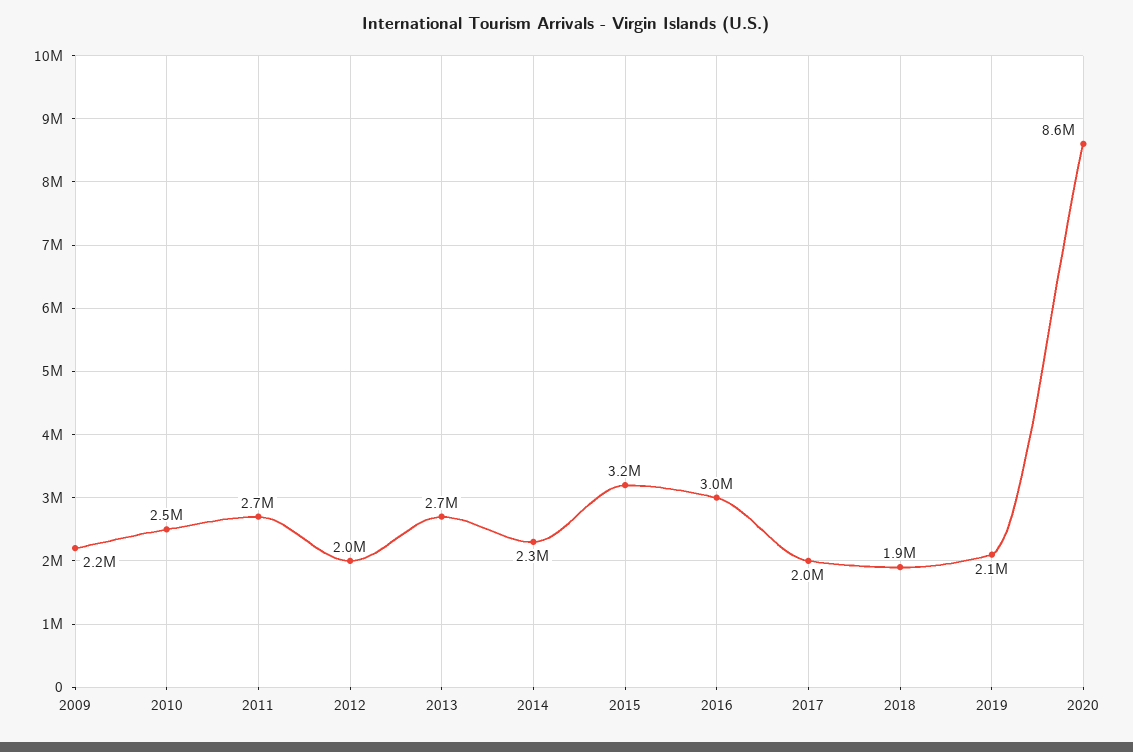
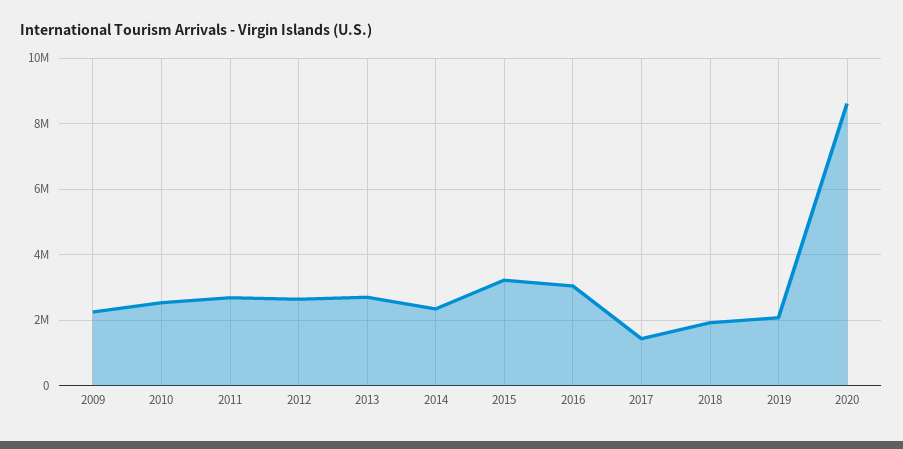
2012: 2000000 -> 2600000
2017: 2000000 -> 1400000

